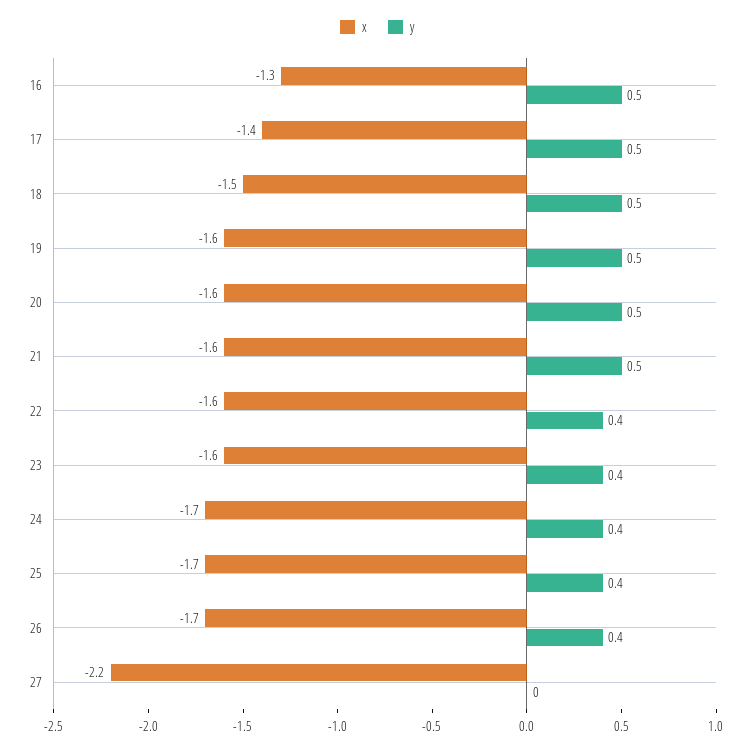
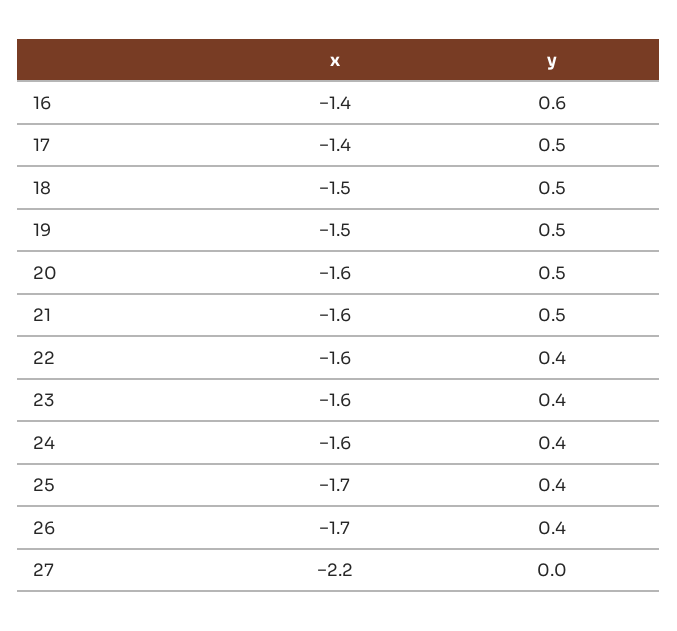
x, 16: -1.3 -> -1.4
y, 16: 0.5 -> 0.6
x, 19: -1.6 -> -1.5
x, 24: -1.7 -> -1.6

